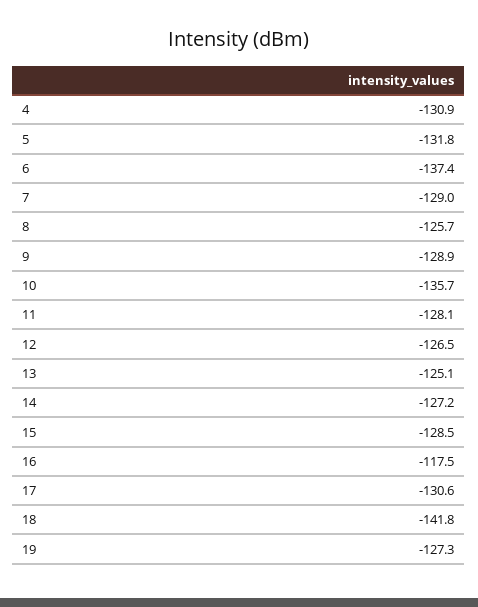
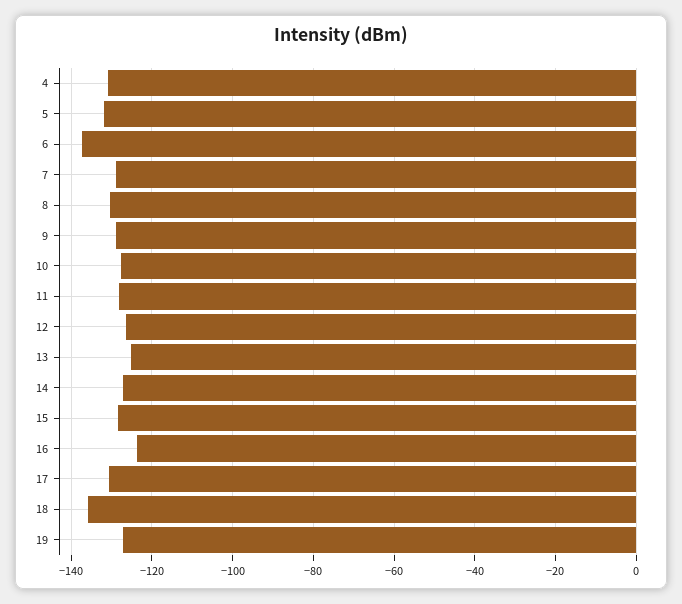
8: -125.7 -> -130
10: -135.7 -> -128
16: -117.5 -> -124
18: -141.8 -> -136

